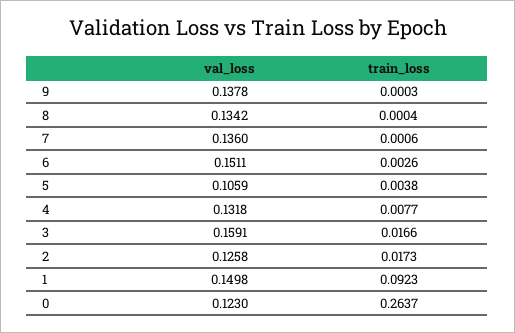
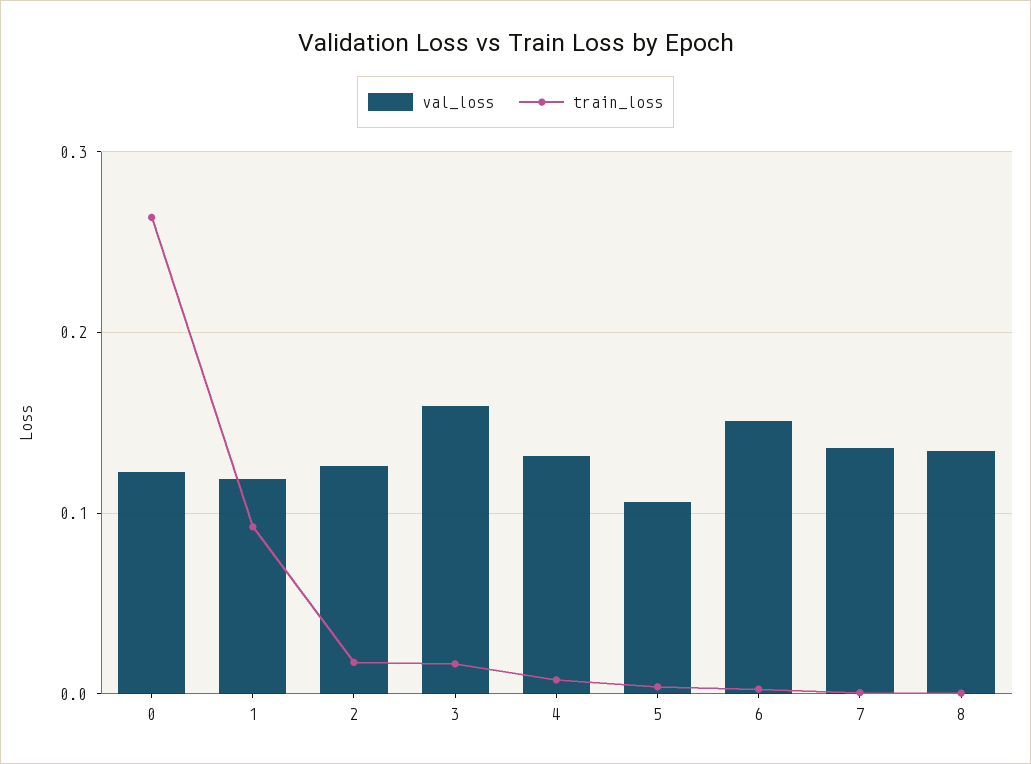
val_loss, 9: 0.1378 -> none
train_loss, 9: 0.0003 -> none
val_loss, 1: 0.1498 -> 0.12

